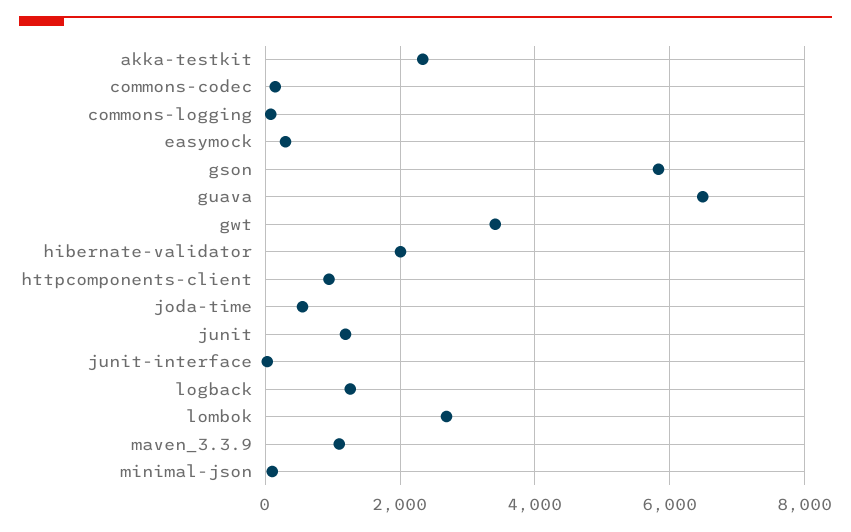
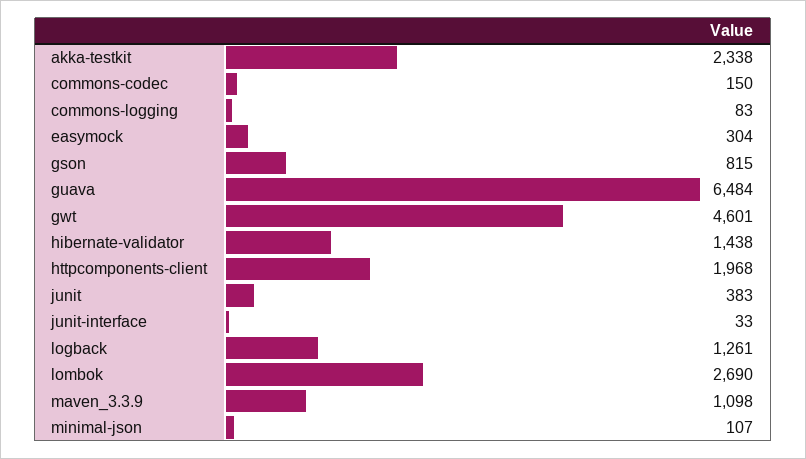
gson: 5800 -> 815
gwt: 3400 -> 4601
hibernate-validator: 2000 -> 1438
httpcomponents-client: 1000 -> 1968
joda-time: 600 -> none
junit: 1200 -> 383

